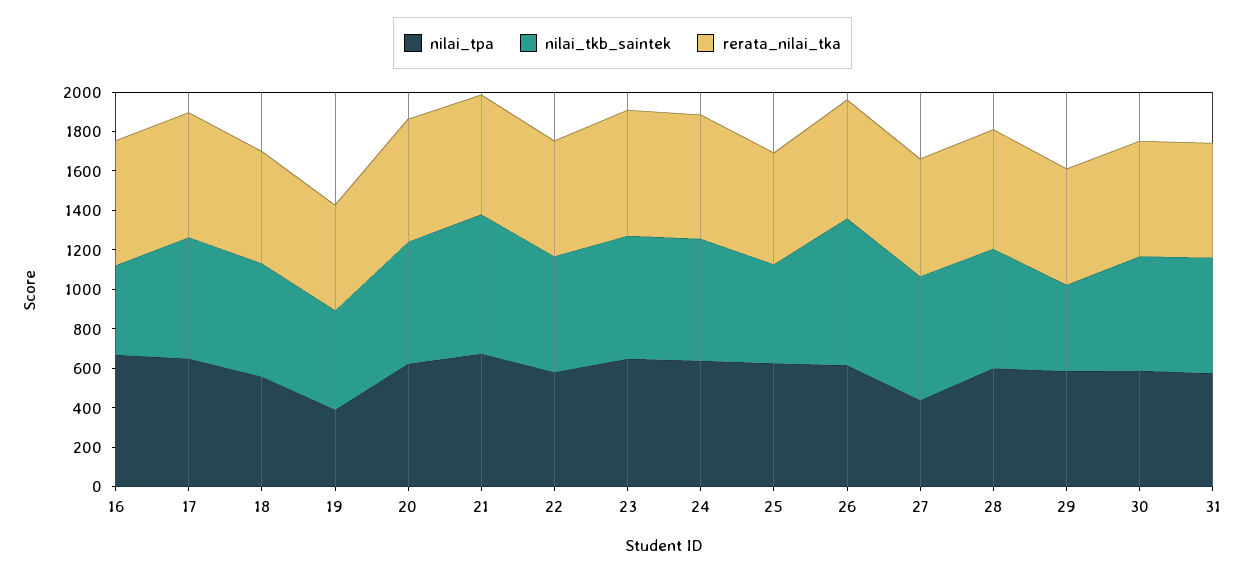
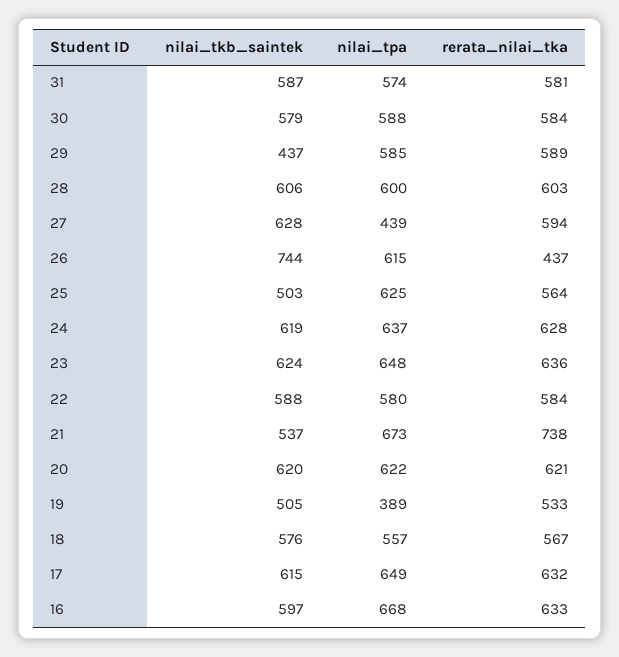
nilai_tkb_saintek, 16: 450 -> 597
nilai_tkb_saintek, 21: 700 -> 537
rerata_nilai_tka, 21: 600 -> 738
rerata_nilai_tka, 26: 600 -> 437

